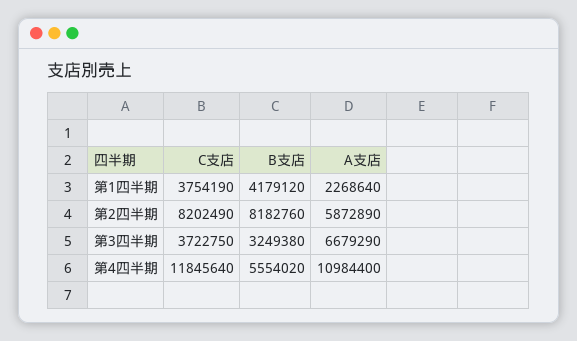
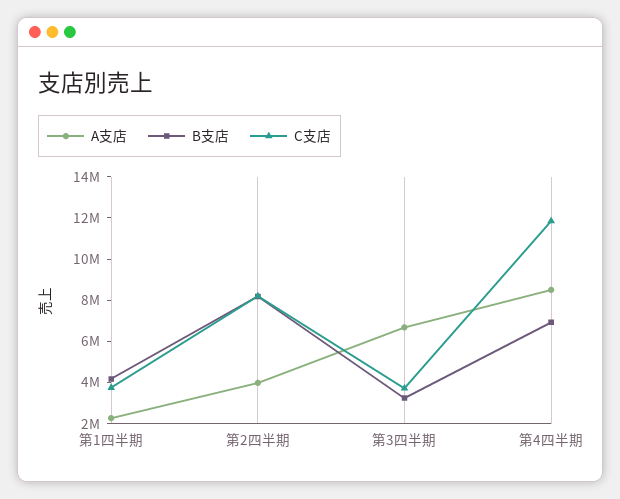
A支店, 第2四半期: 5872890 -> 4000000
B支店, 第4四半期: 5554020 -> 7000000
A支店, 第4四半期: 10984400 -> 8500000

